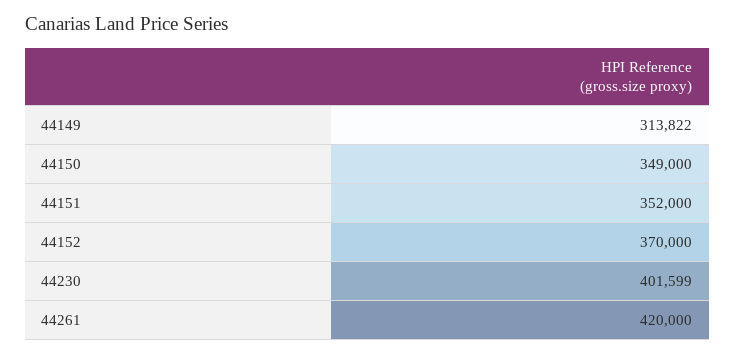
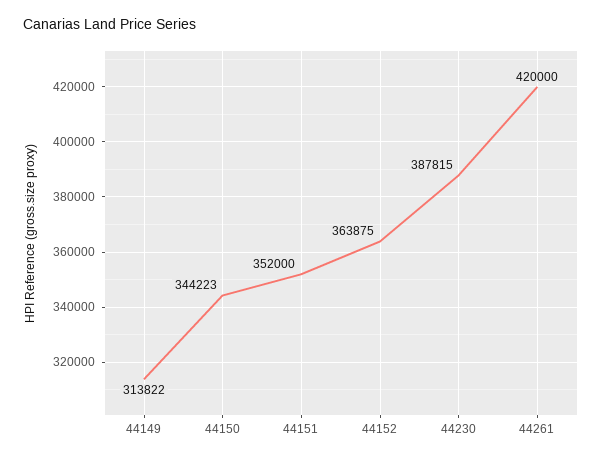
44150: 349000 -> 344223
44152: 370000 -> 363875
44230: 401599 -> 387815

